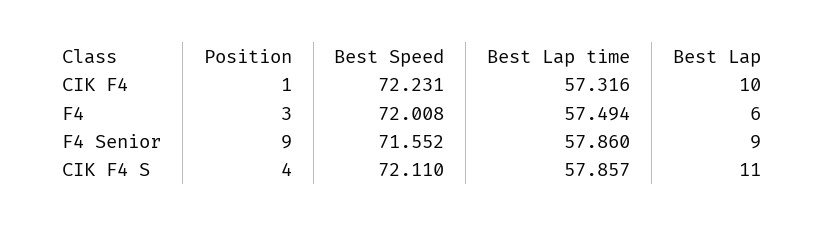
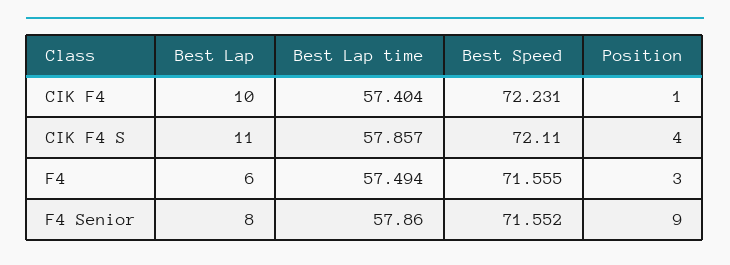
Best Lap time, CIK F4: 57.316 -> 57.404
Best Speed, F4: 72.008 -> 71.555
Best Lap, F4 Senior: 9 -> 8

